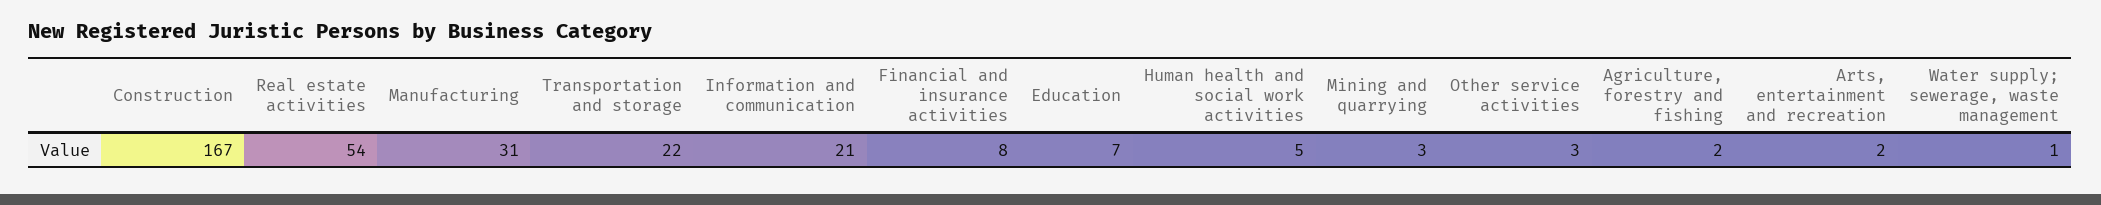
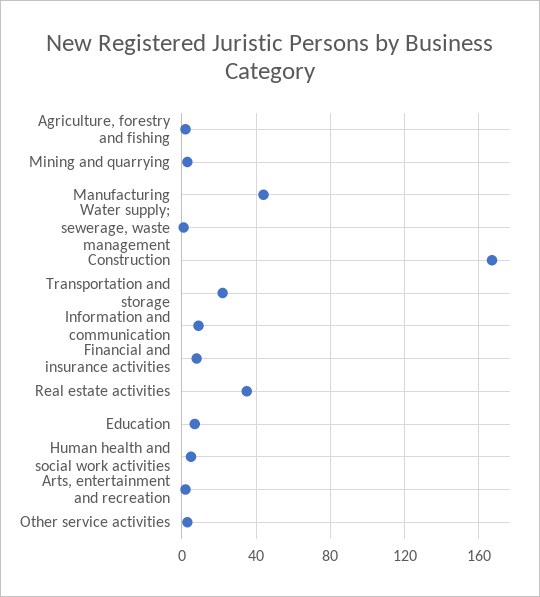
Real estate activities: 54 -> 35
Manufacturing: 31 -> 45
Information and communication: 21 -> 10

